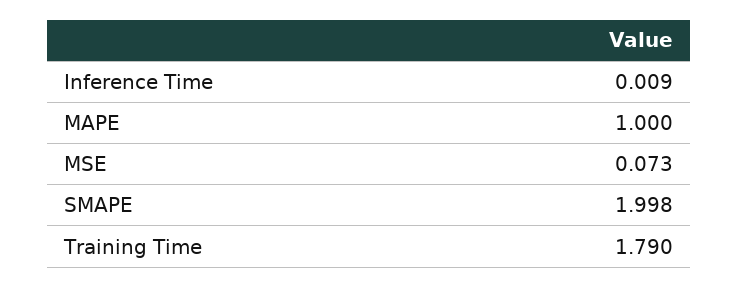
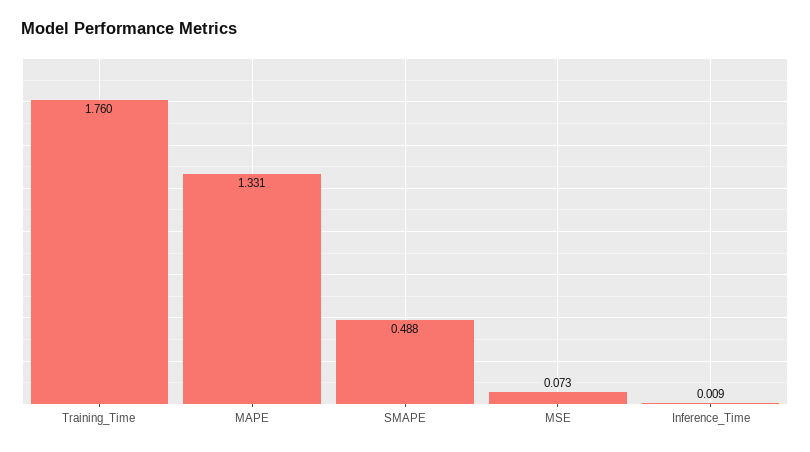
MAPE: 1 -> 1.331
SMAPE: 1.998 -> 0.488
Training Time: 1.79 -> 1.76

